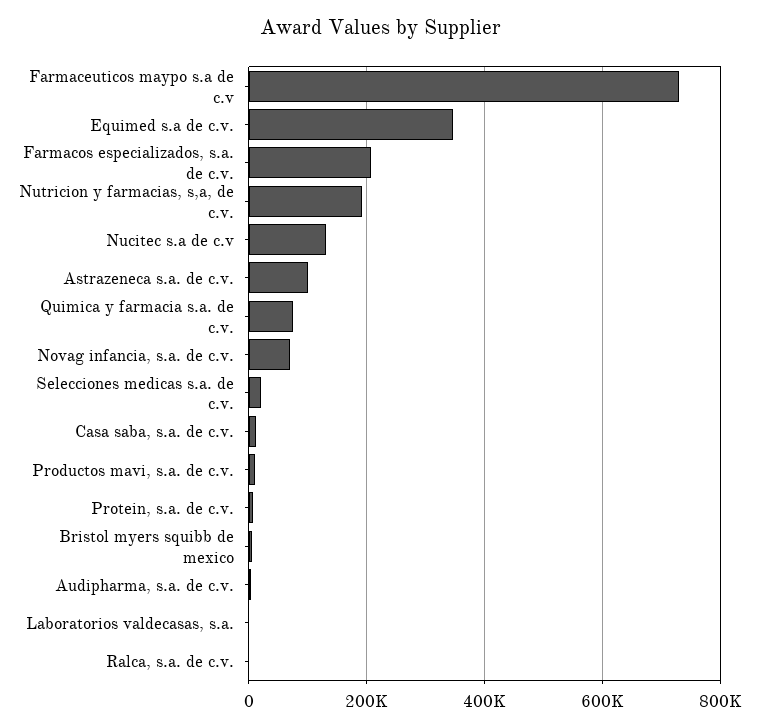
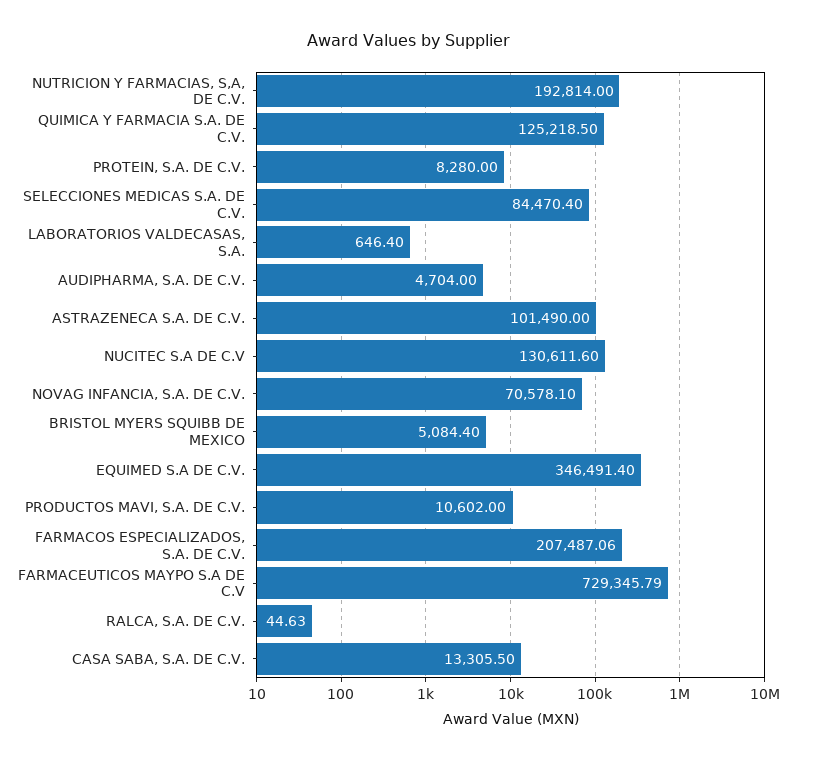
Quimica y farmacia s.a. de c.v.: 80000 -> 125218.5
Selecciones medicas s.a. de c.v.: 20000 -> 84470.4

